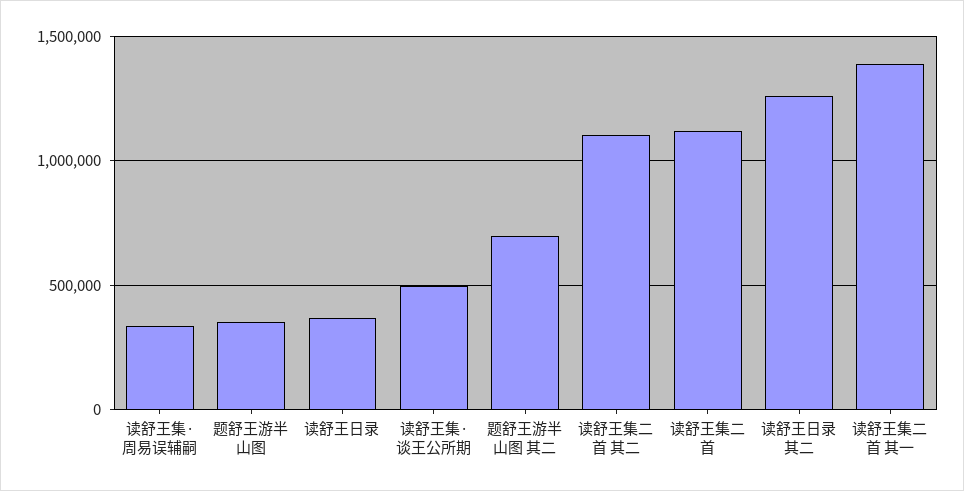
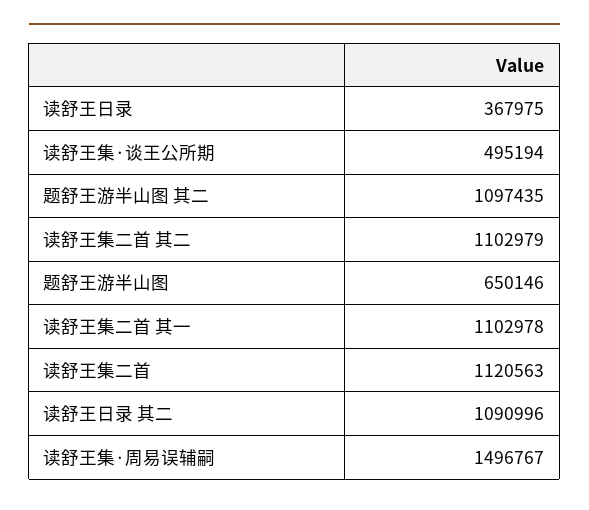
读舒王集·周易误辅嗣: 350000 -> 1496767
题舒王游半山图: 350000 -> 650146
题舒王游半山图 其二: 700000 -> 1097435
读舒王日录 其二: 1250000 -> 1090996
读舒王集二首 其一: 1400000 -> 1102978

